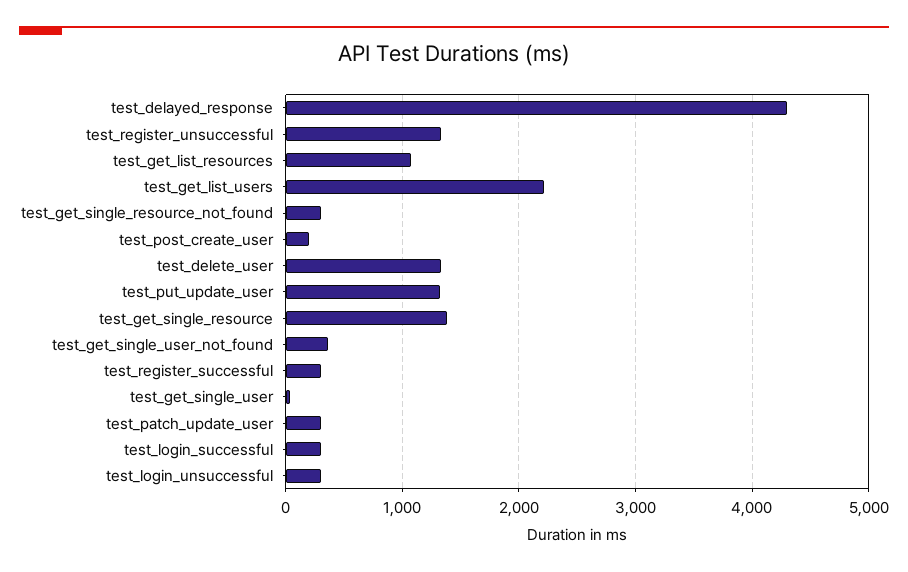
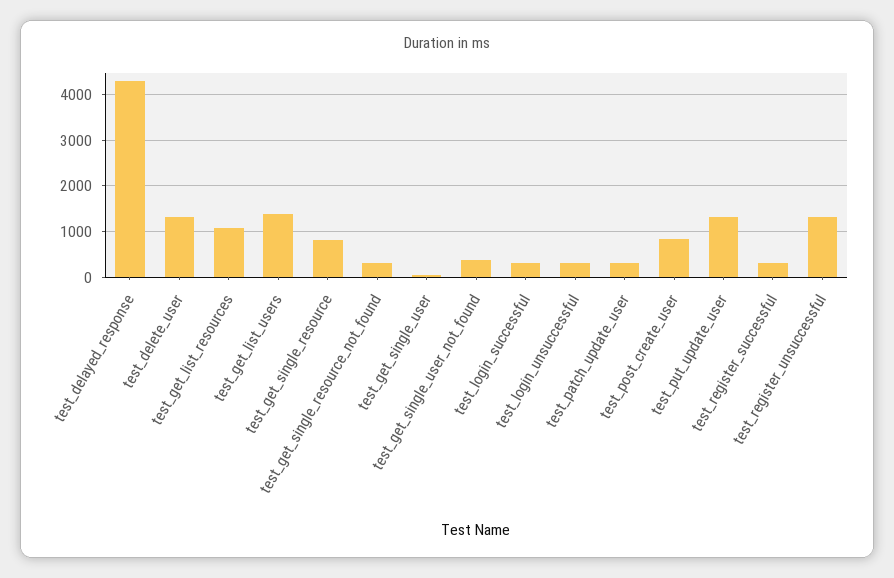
test_get_list_users: 2200 -> 1400
test_post_create_user: 200 -> 800
test_get_single_resource: 1400 -> 800

